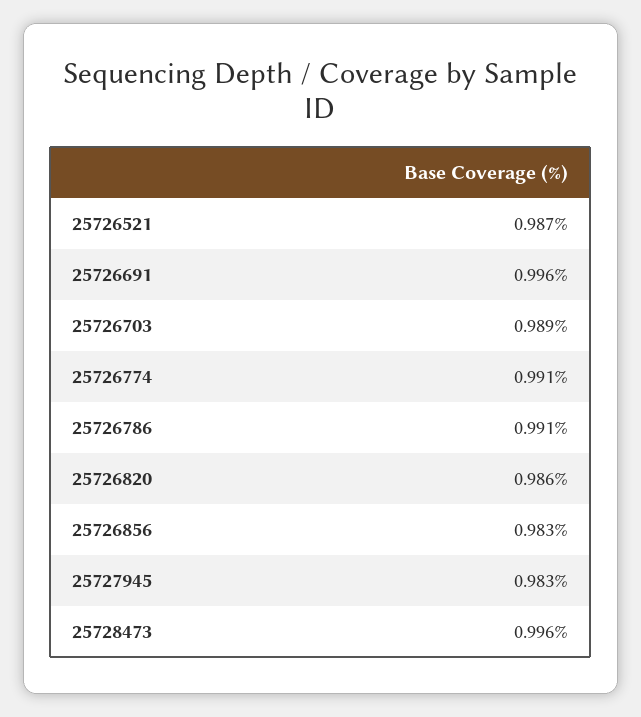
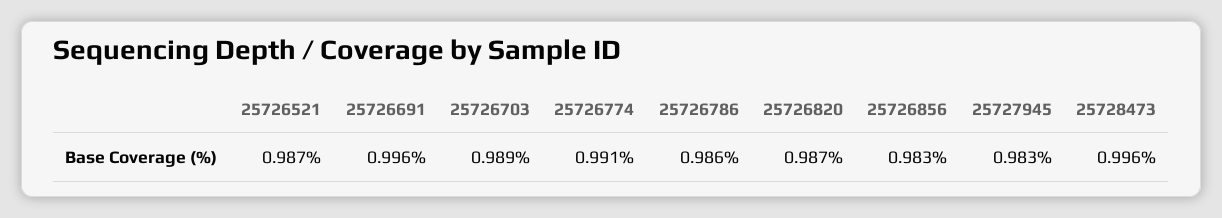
25726786: 0.991 -> 0.986
25726820: 0.986 -> 0.987

